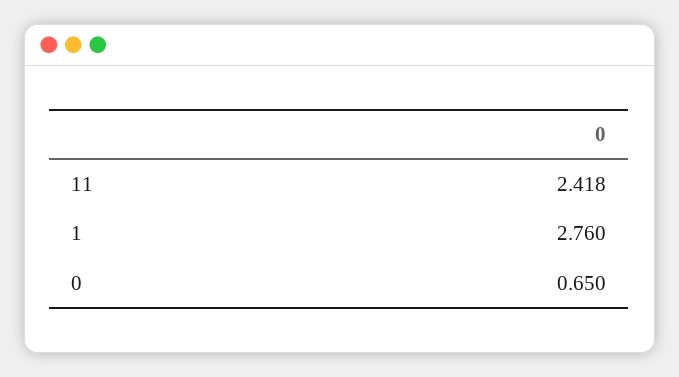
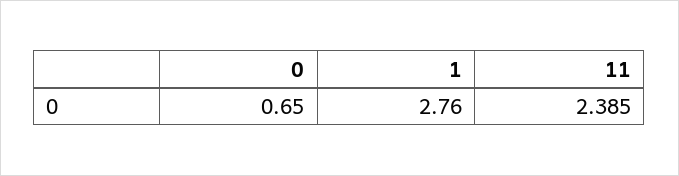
11: 2.418 -> 2.385

